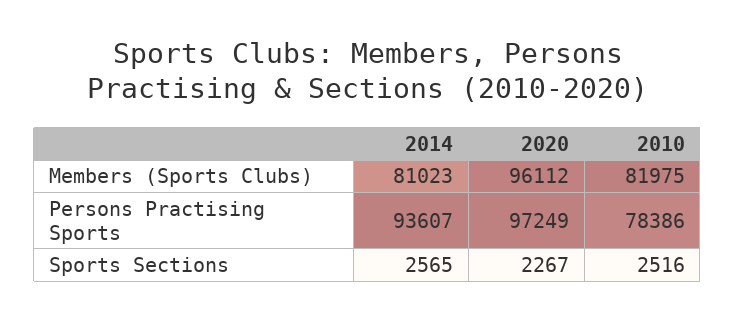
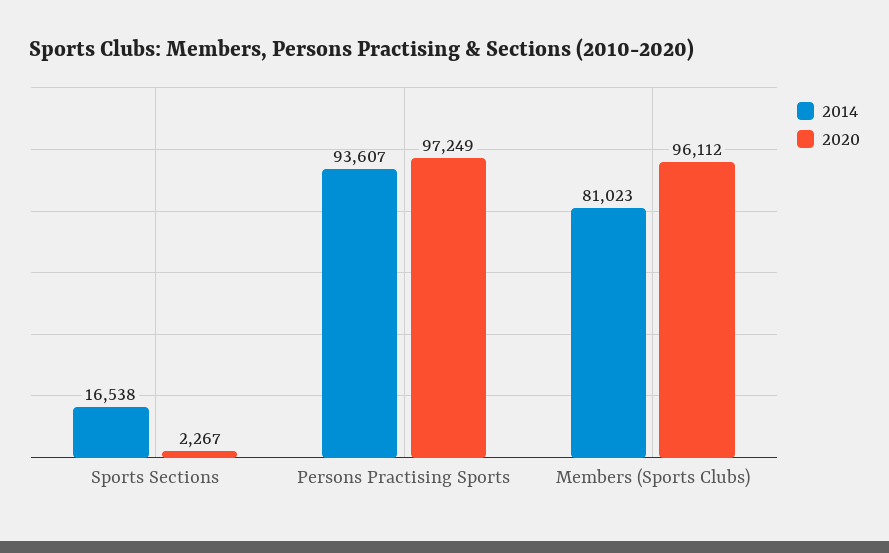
2010, Members (Sports Clubs): 81975 -> none
2010, Persons Practising Sports: 78386 -> none
2014, Sports Sections: 2565 -> 16538
2010, Sports Sections: 2516 -> none

